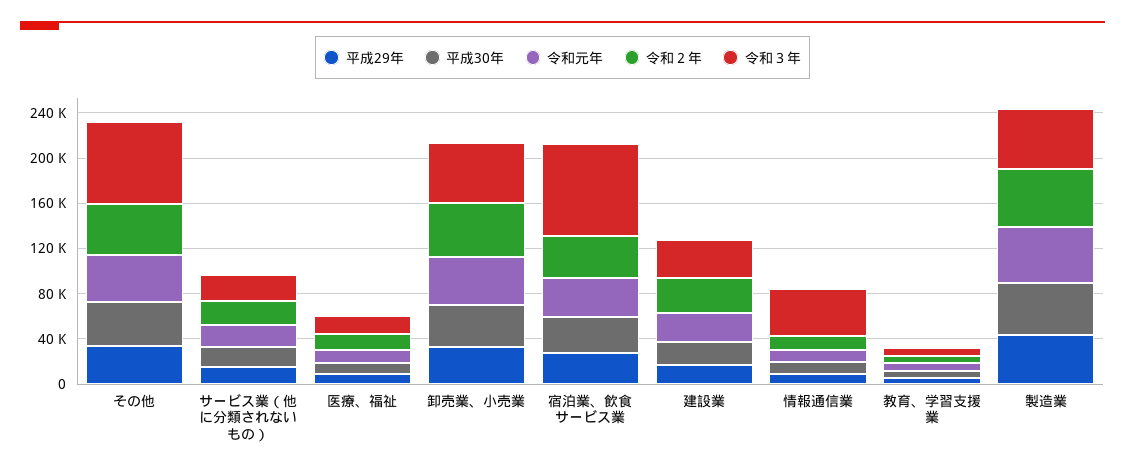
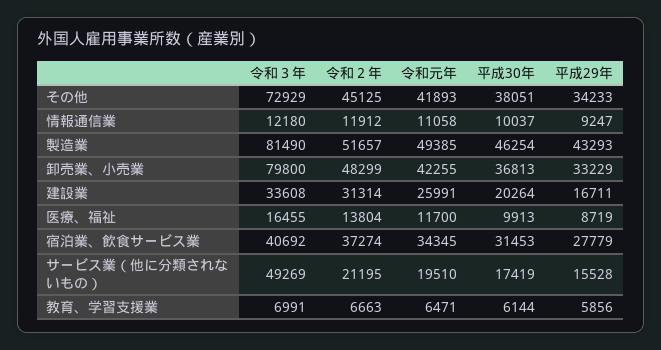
令和３年, サービス業（他に分類されないもの）: 20000 -> 49269
令和３年, 卸売業、小売業: 50000 -> 79800
令和３年, 宿泊業、飲食サービス業: 80000 -> 40692
令和３年, 情報通信業: 40000 -> 12180
令和３年, 製造業: 50000 -> 81490

